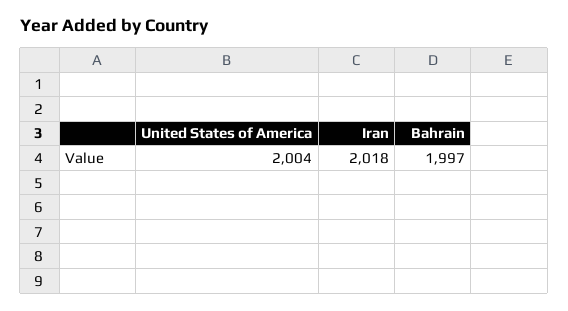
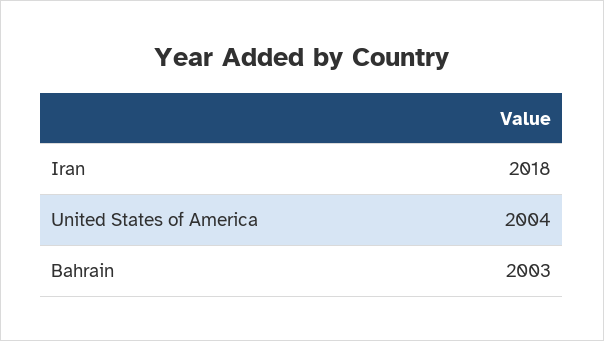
Bahrain: 1997 -> 2003

